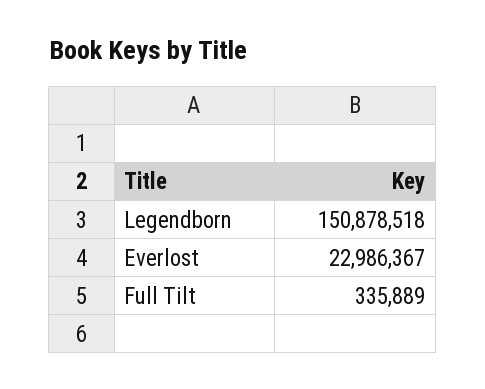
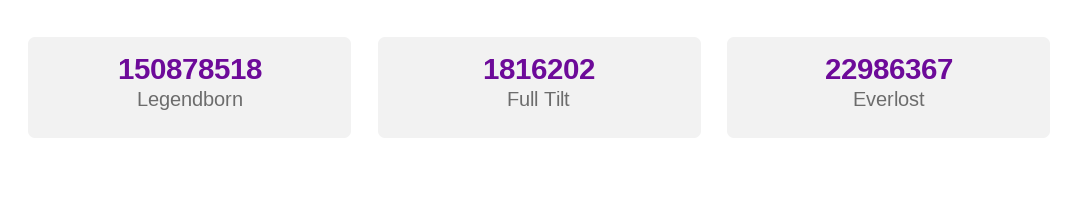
Full Tilt: 335889 -> 1816202

